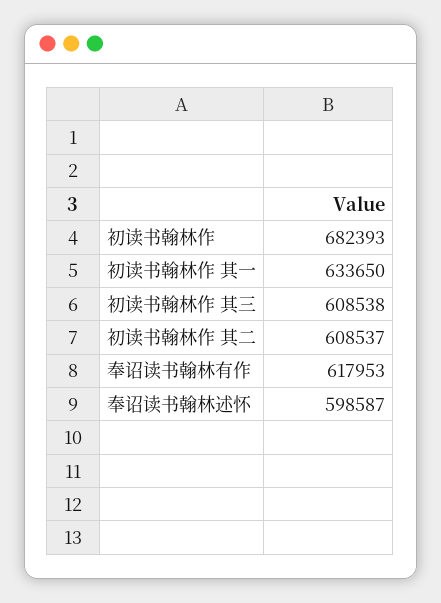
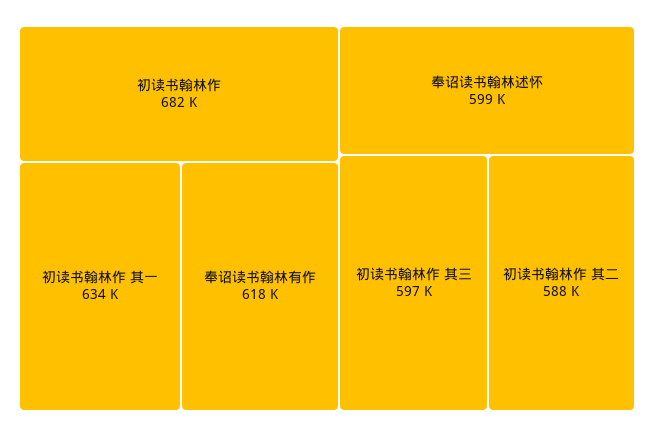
初读书翰林作 其三: 608538 -> 597000
初读书翰林作 其二: 608537 -> 588000

